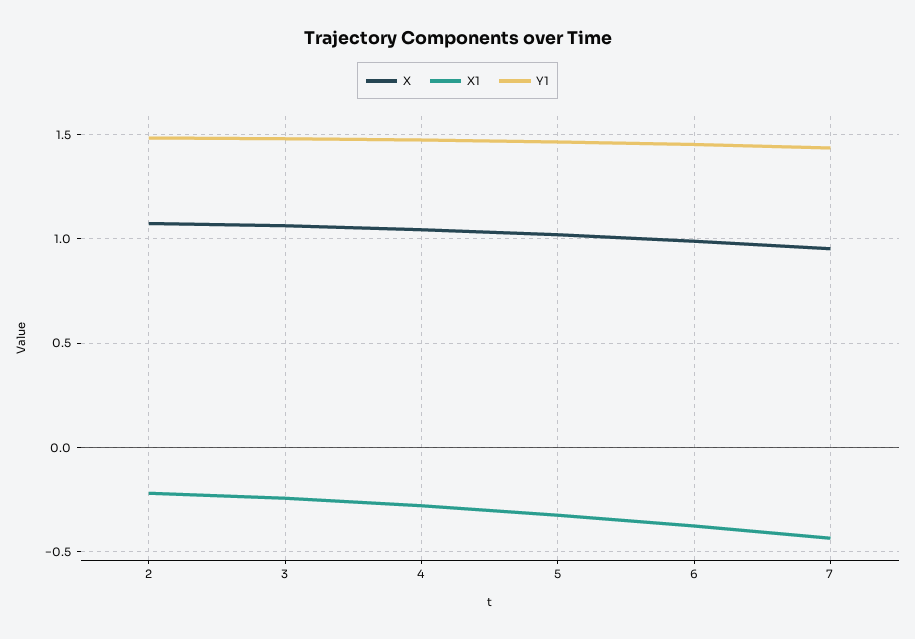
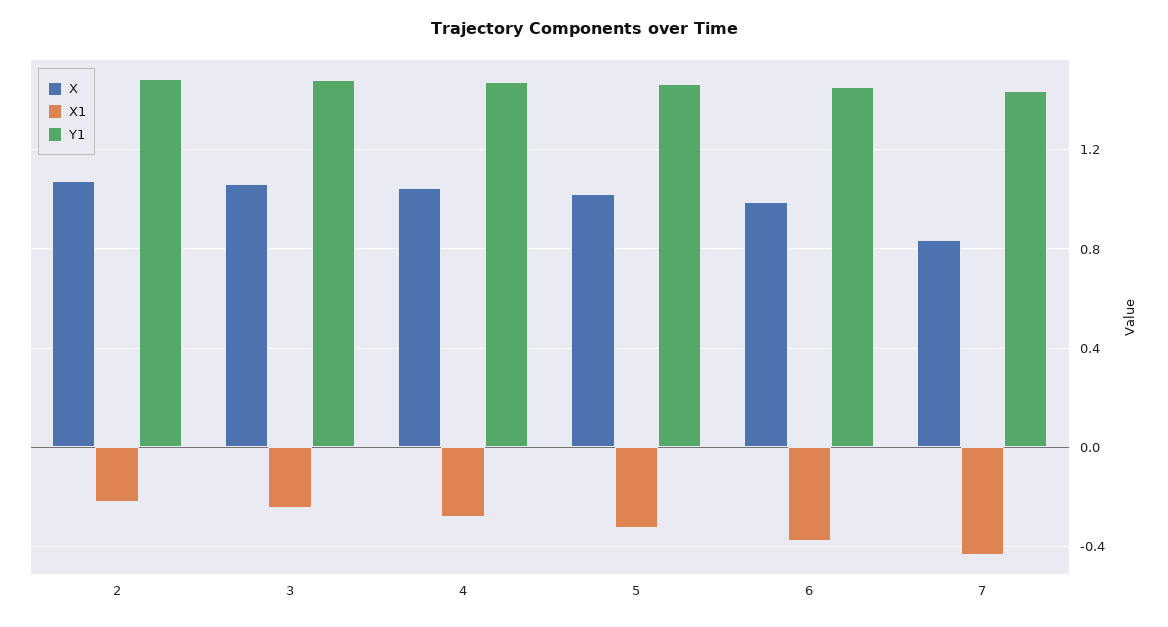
X, 7: 0.95 -> 0.85

